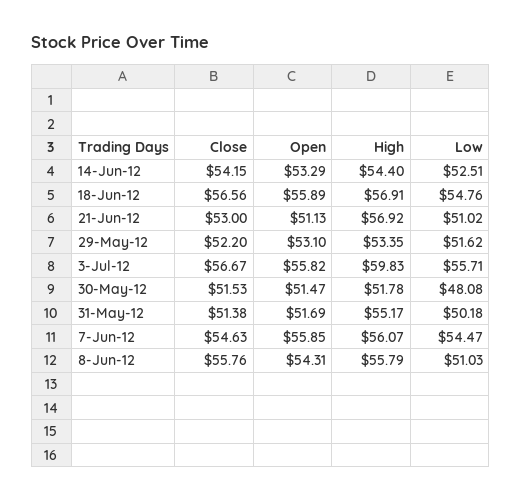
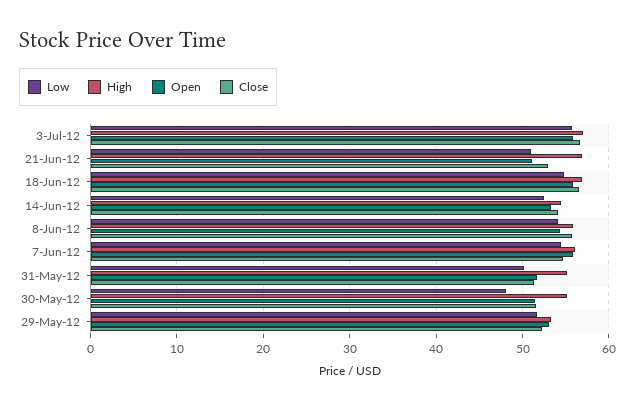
High, 3-Jul-12: 59.83 -> 57
High, 30-May-12: 51.78 -> 55
Low, 8-Jun-12: 51.03 -> 54

